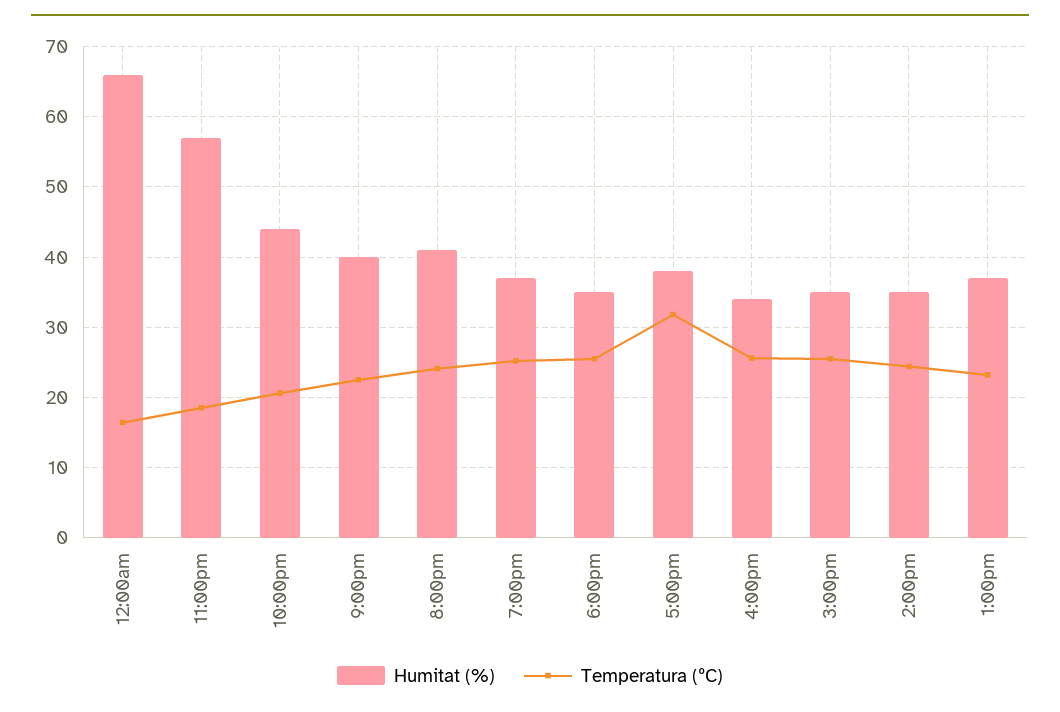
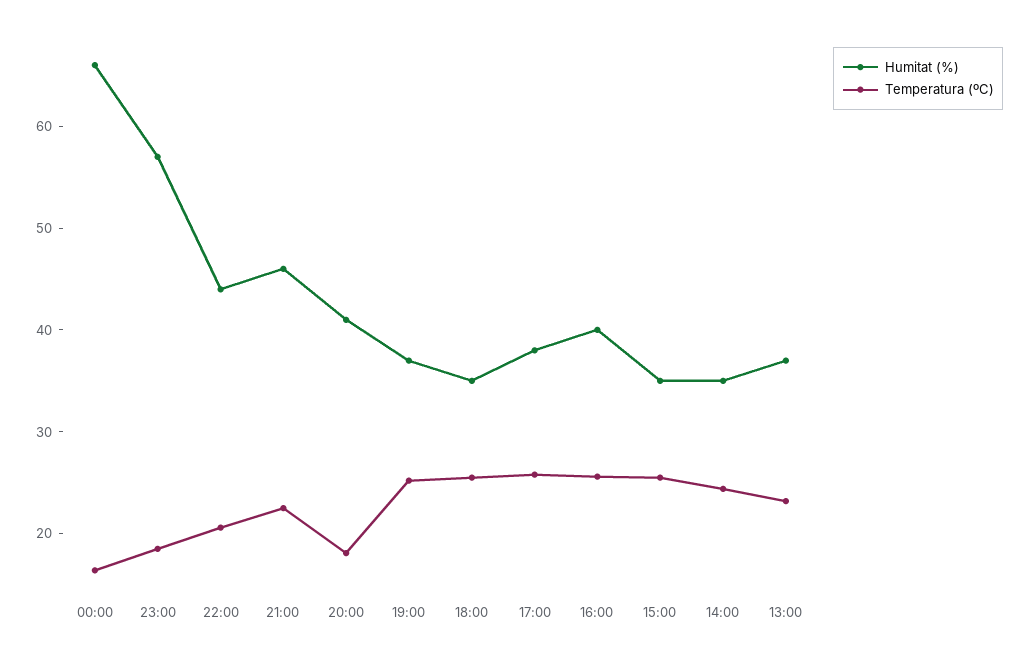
Humitat (%), 9:00pm: 40 -> 46
Temperatura (ºC), 8:00pm: 24 -> 18
Temperatura (ºC), 5:00pm: 32 -> 26
Humitat (%), 4:00pm: 34 -> 40

